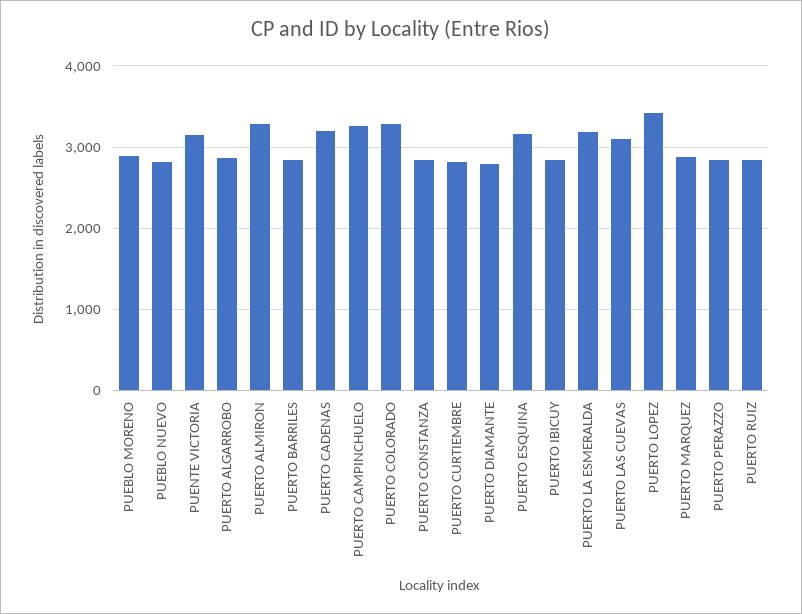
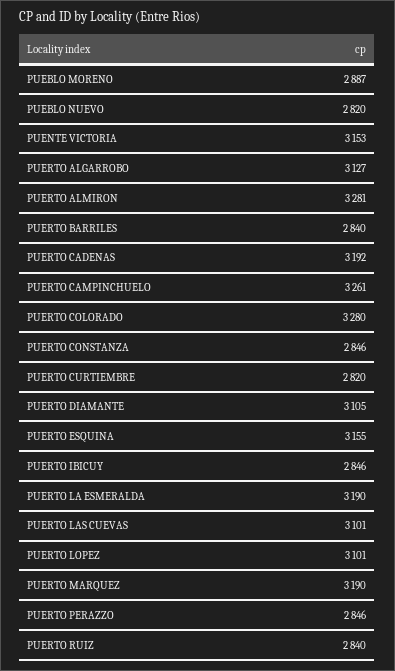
PUERTO ALGARROBO: 2900 -> 3127
PUERTO DIAMANTE: 2800 -> 3105
PUERTO LOPEZ: 3400 -> 3101
PUERTO MARQUEZ: 2900 -> 3190

